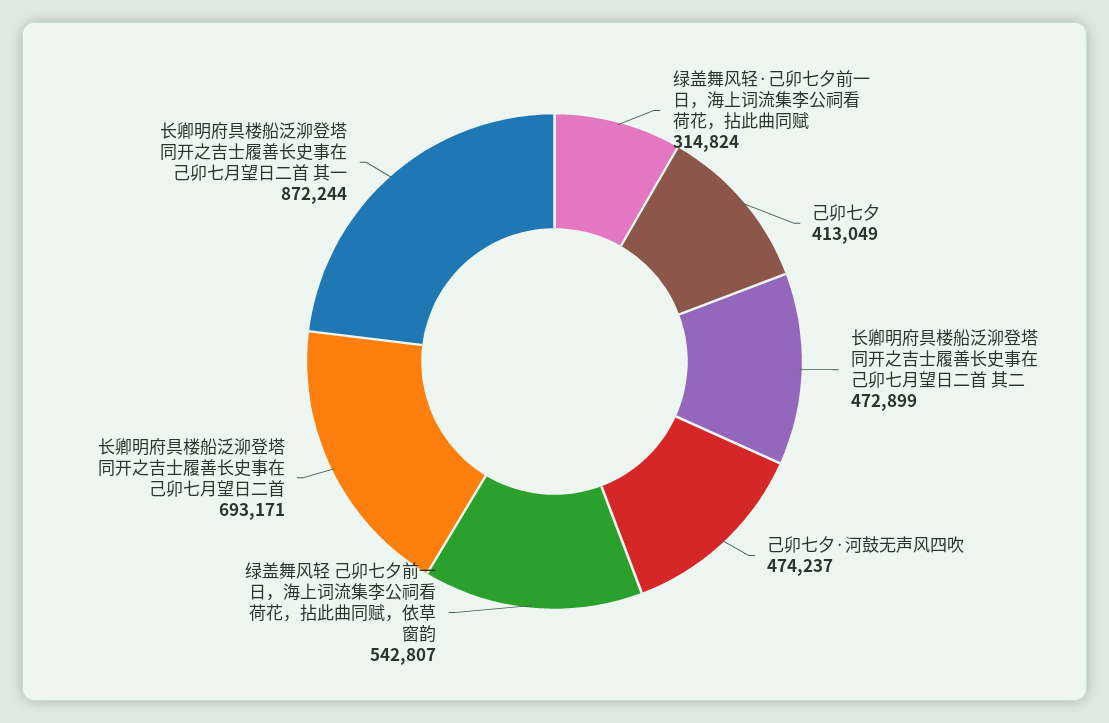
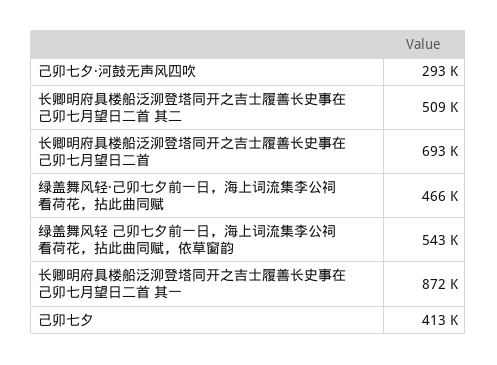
绿盖舞风轻·己卯七夕前一日，海上词流集李公祠看荷花，拈此曲同赋: 314824 -> 466000
长卿明府具楼船泛泖登塔同开之吉士履善长史事在己卯七月望日二首 其二: 472899 -> 509000
己卯七夕·河鼓无声风四吹: 474237 -> 293000

